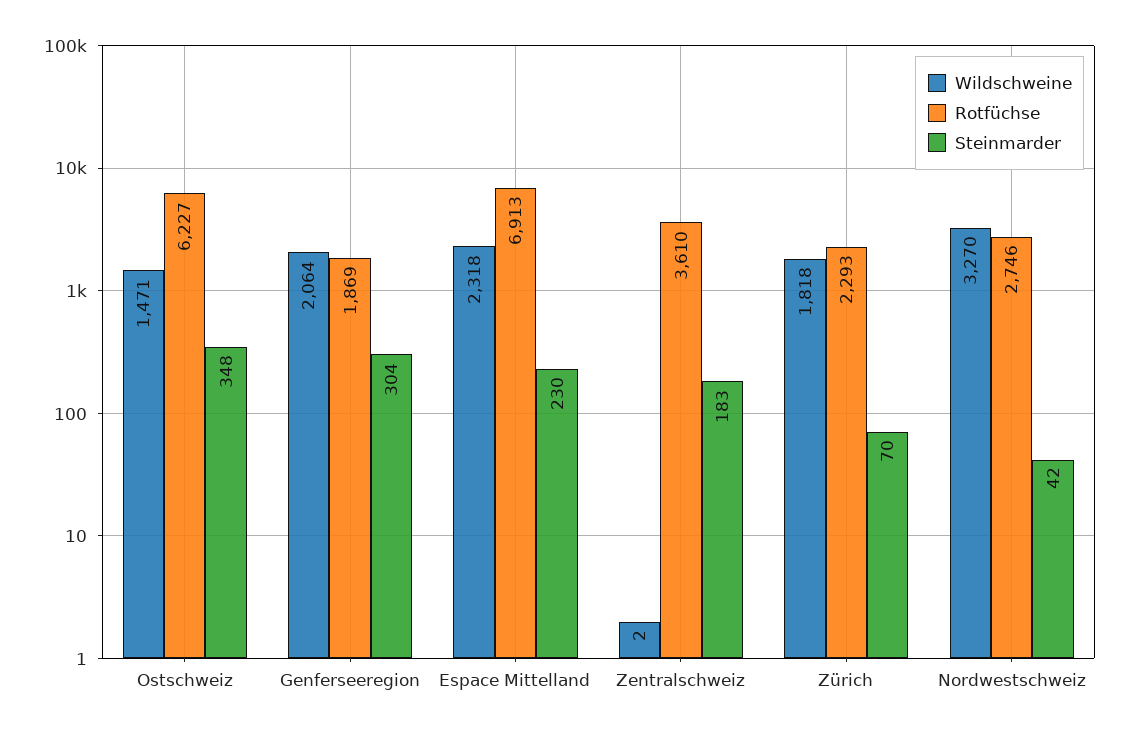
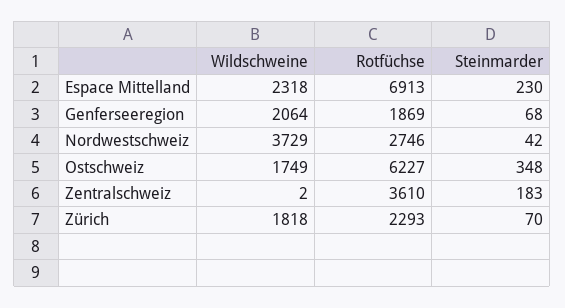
Wildschweine, Ostschweiz: 1471 -> 1749
Steinmarder, Genferseeregion: 304 -> 68
Wildschweine, Nordwestschweiz: 3270 -> 3729

